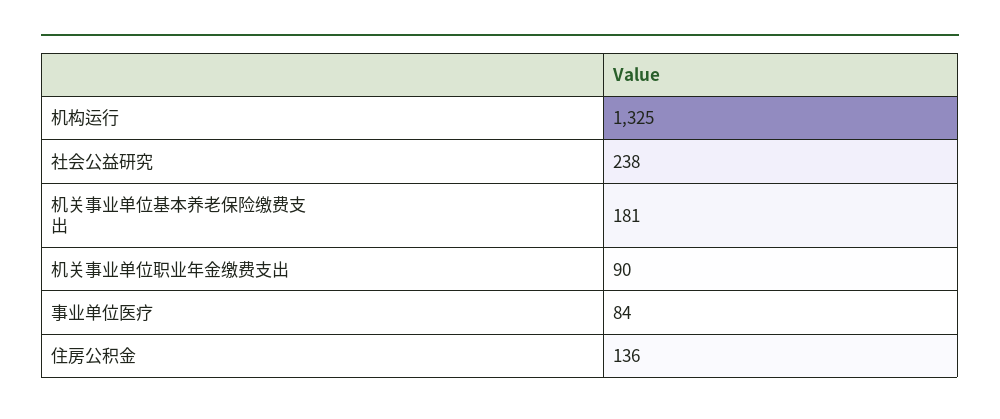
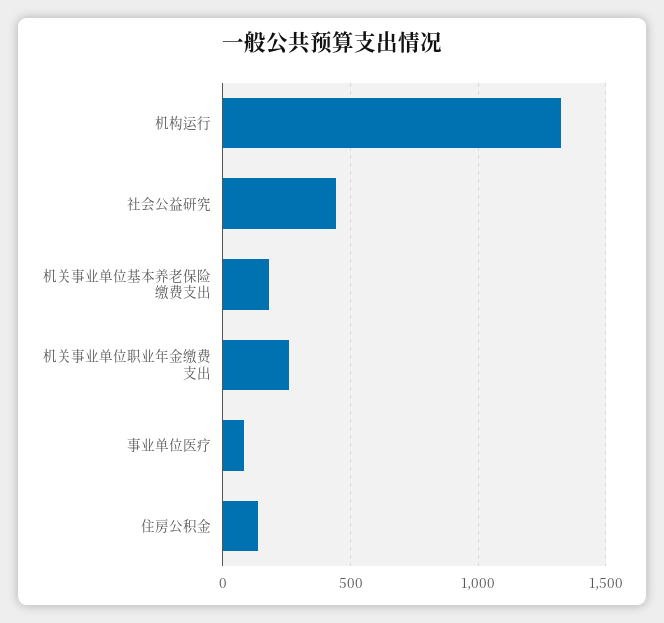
社会公益研究: 238 -> 450
机关事业单位职业年金缴费支出: 90 -> 250

